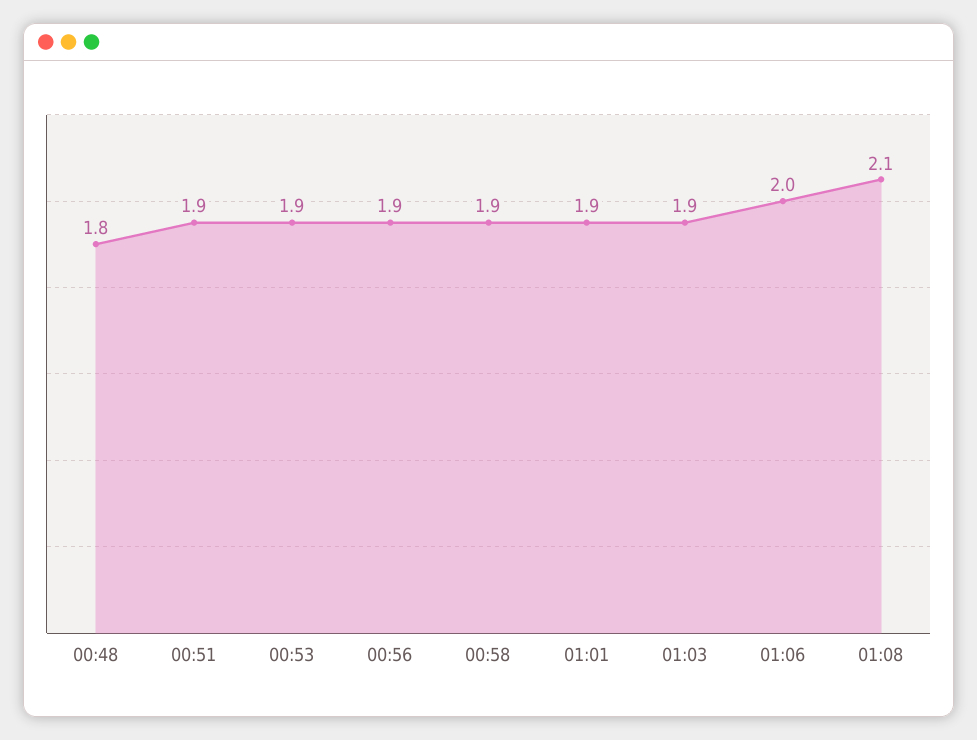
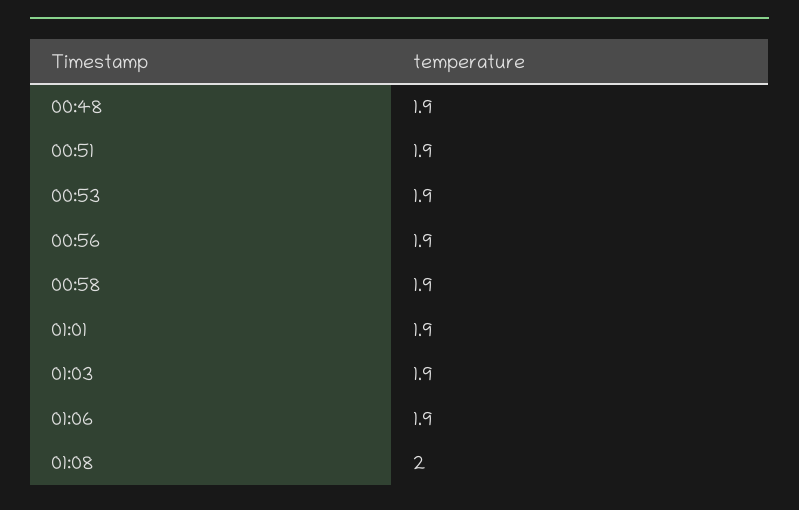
00:48: 1.8 -> 1.9
01:06: 2 -> 1.9
01:08: 2.1 -> 2

